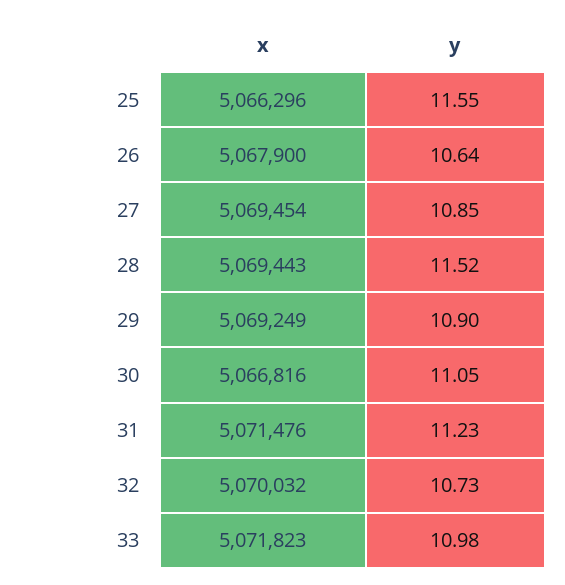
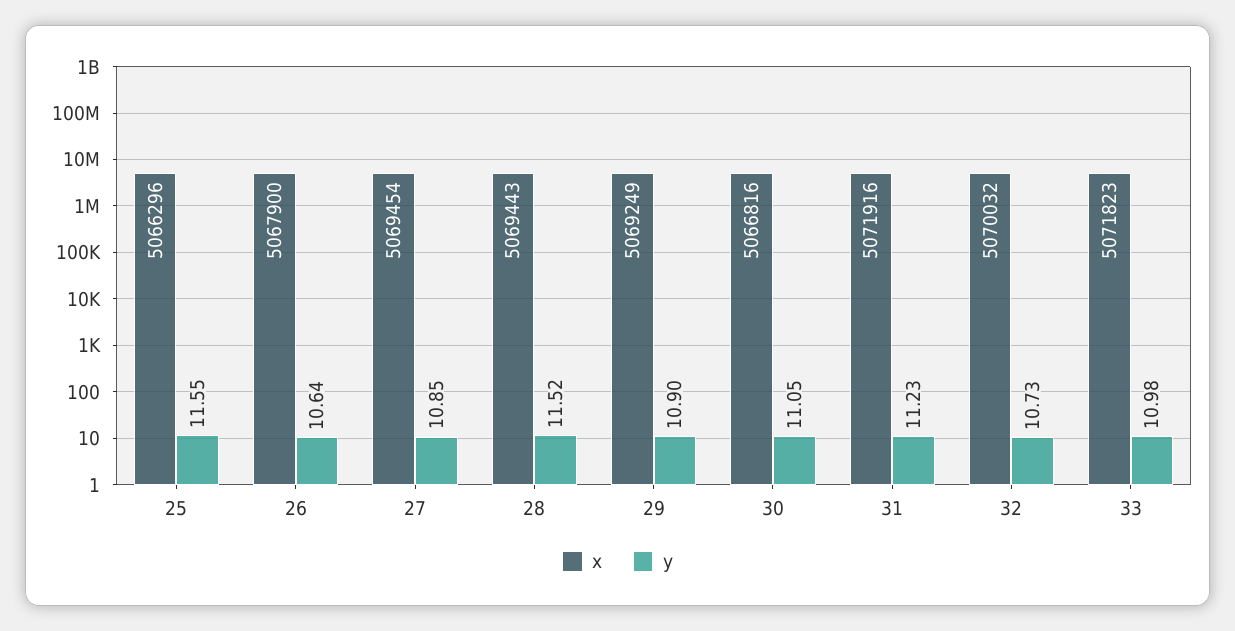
x, 31: 5071476 -> 5071916

